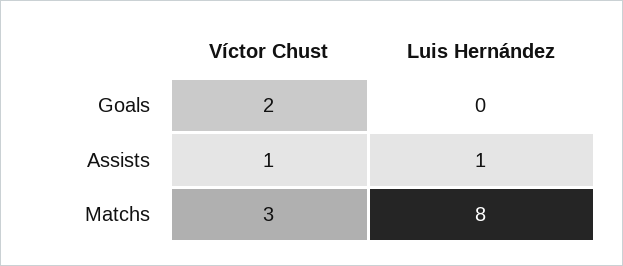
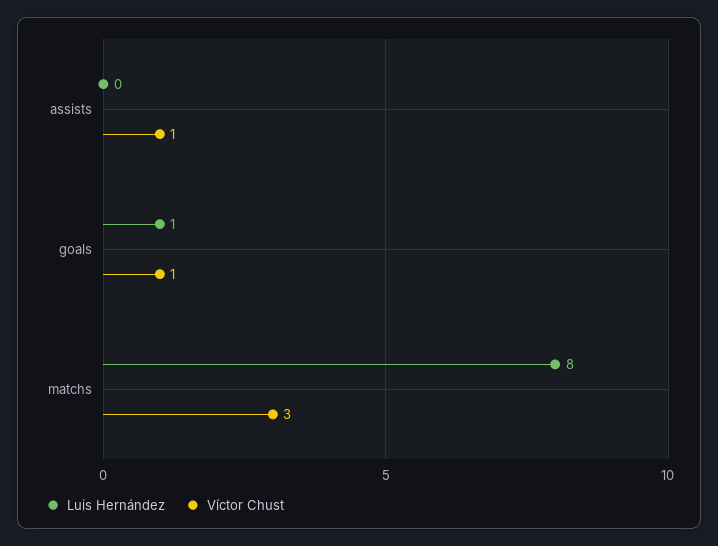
Víctor Chust, Goals: 2 -> 1
Luis Hernández, Goals: 0 -> 1
Luis Hernández, Assists: 1 -> 0

